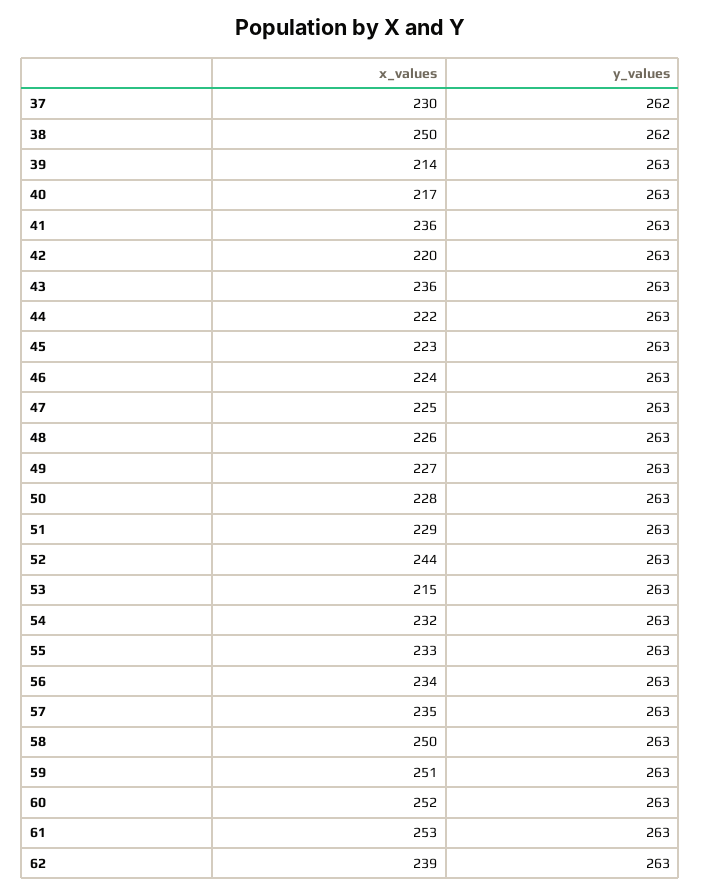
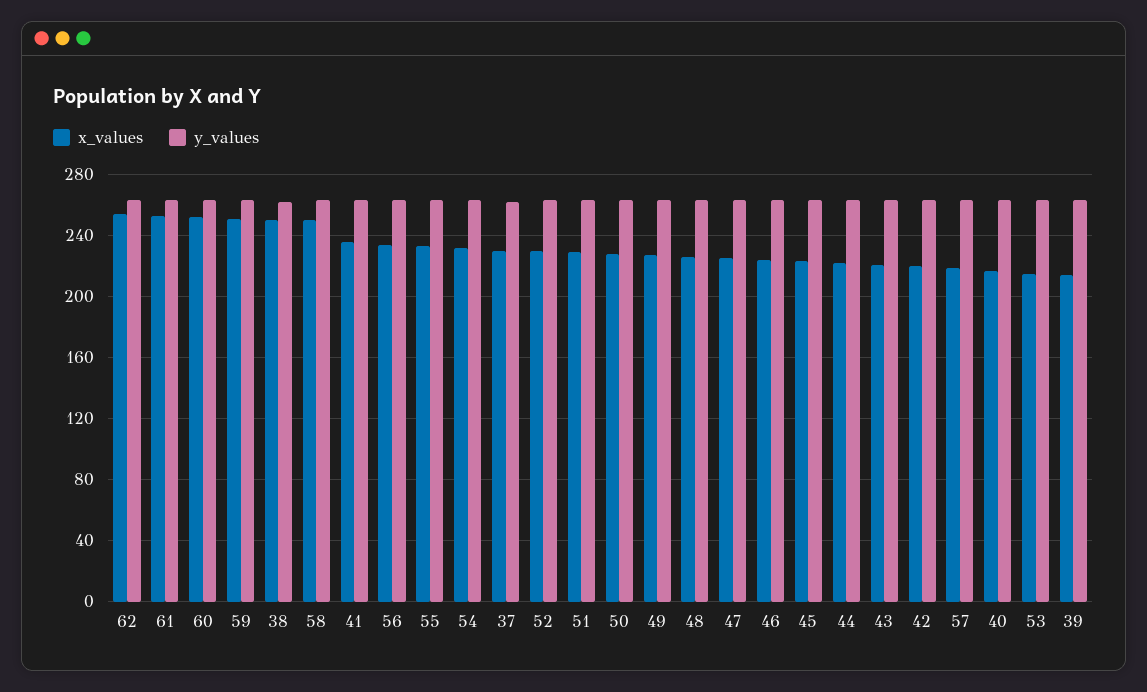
x_values, 43: 236 -> 220
x_values, 52: 244 -> 230
x_values, 57: 235 -> 220
x_values, 62: 239 -> 255

